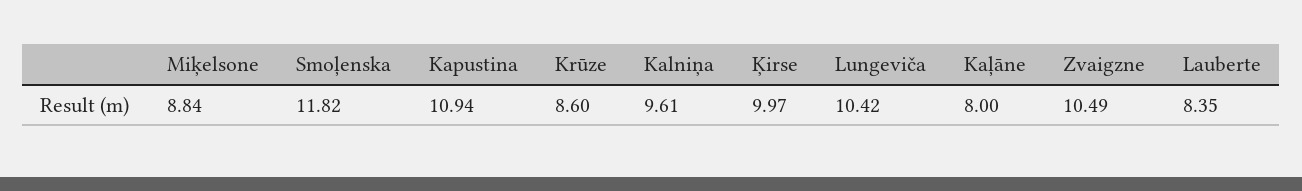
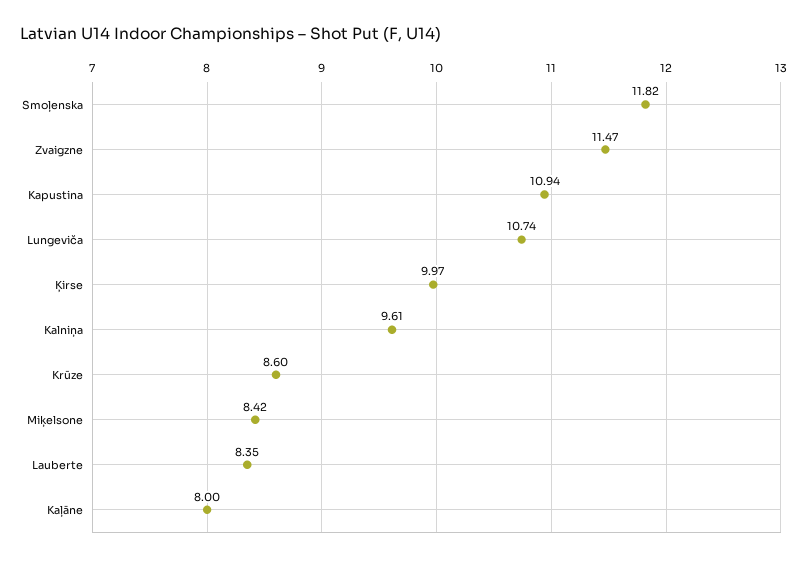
Miķelsone: 8.84 -> 8.42
Lungeviča: 10.42 -> 10.74
Zvaigzne: 10.49 -> 11.47

